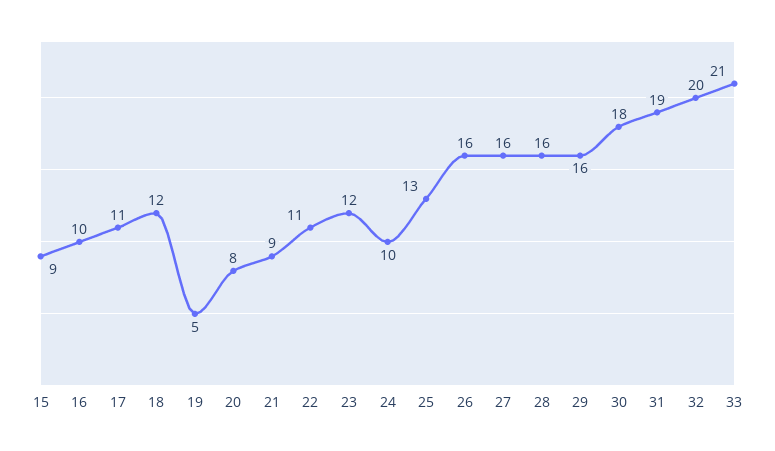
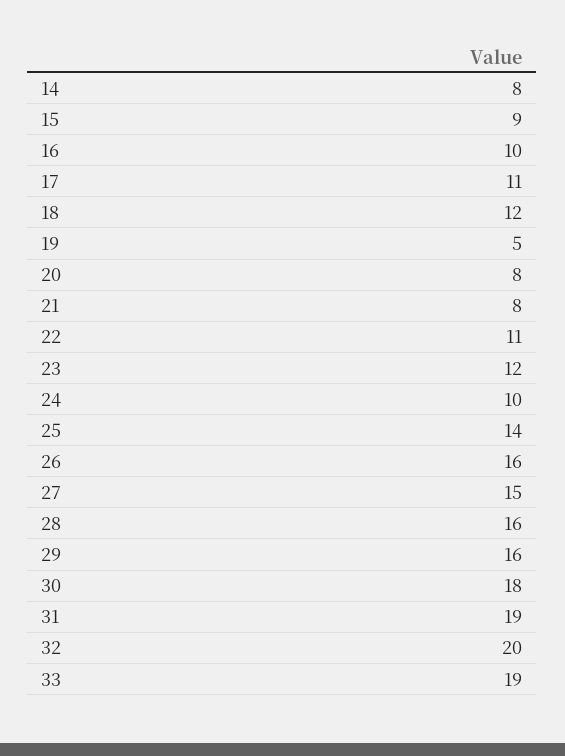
21: 9 -> 8
25: 13 -> 14
27: 16 -> 15
33: 21 -> 19
14: none -> 8

